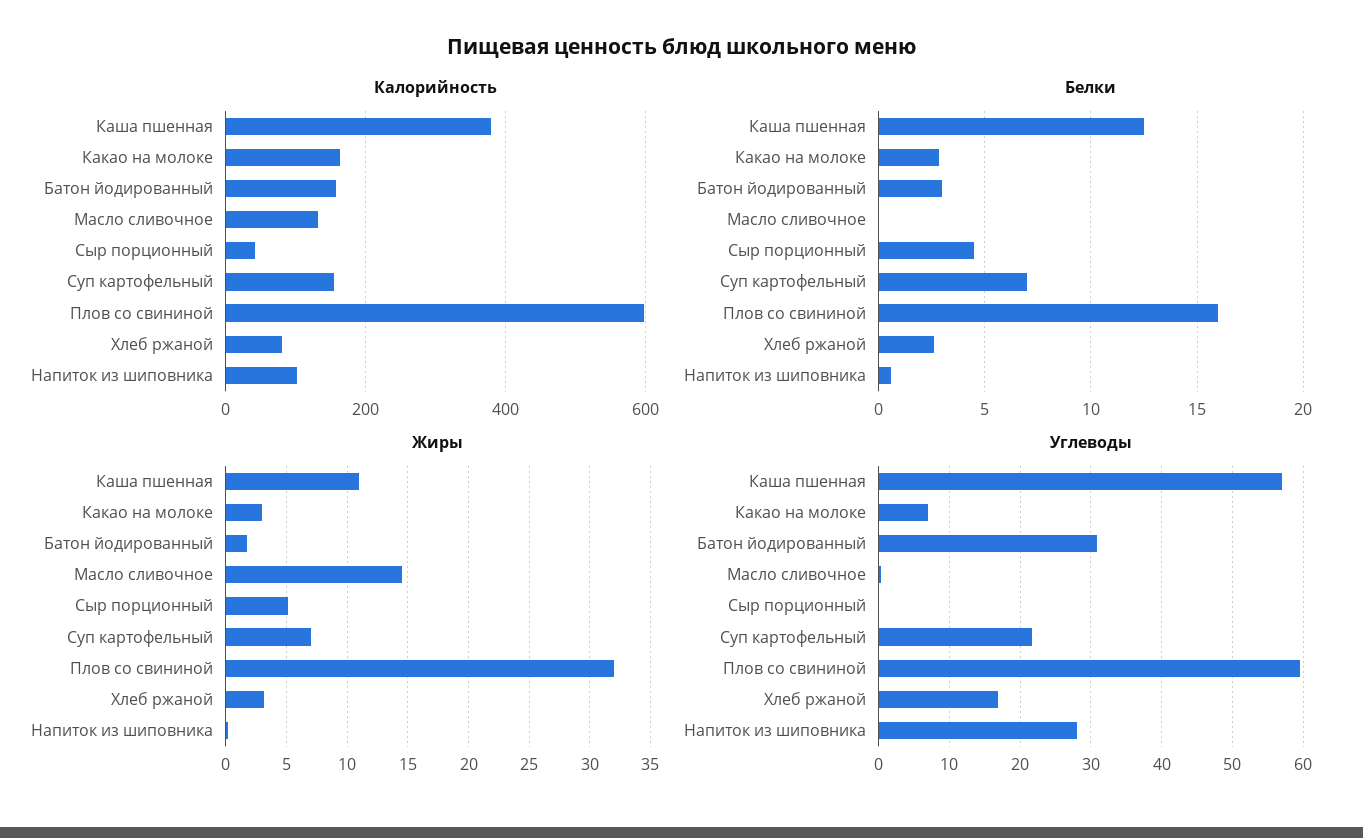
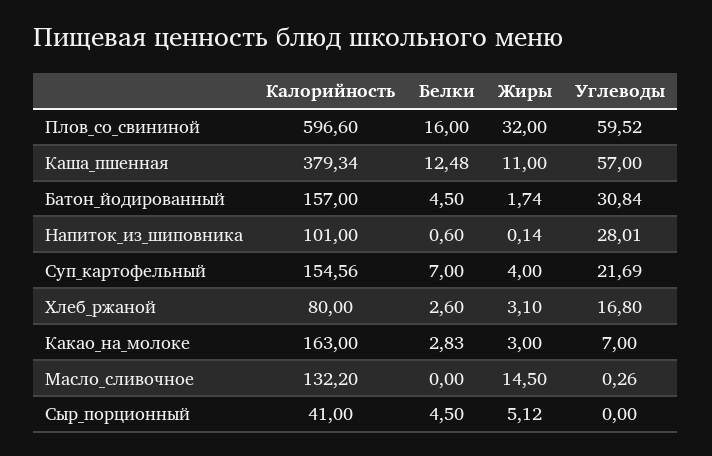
Белки, Батон йодированный: 3 -> 4.5
Жиры, Суп картофельный: 7 -> 4

